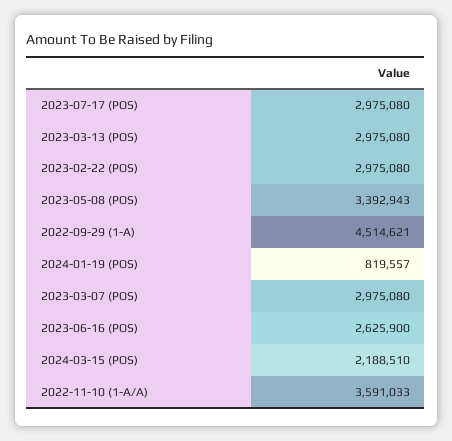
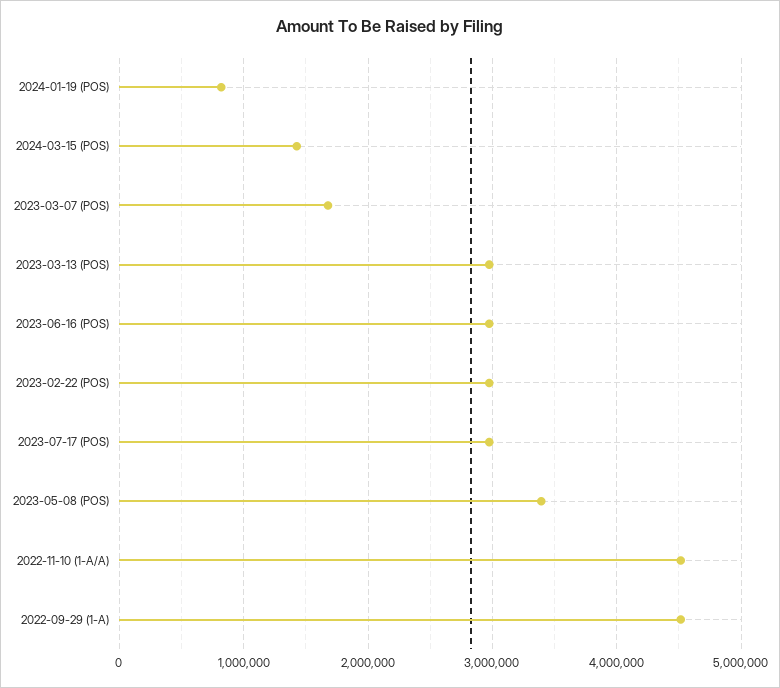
2023-03-07 (POS): 2975080 -> 1700000
2023-06-16 (POS): 2625900 -> 3000000
2024-03-15 (POS): 2188510 -> 1400000
2022-11-10 (1-A/A): 3591033 -> 4500000

